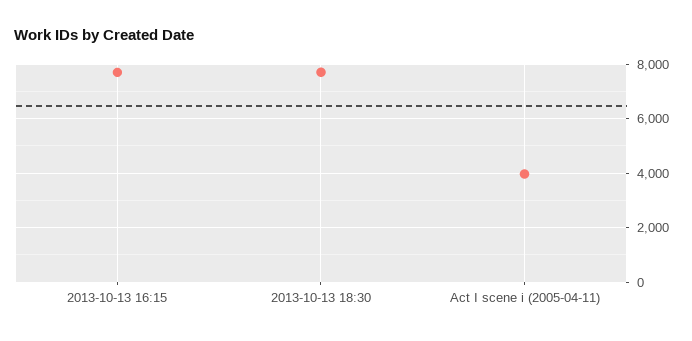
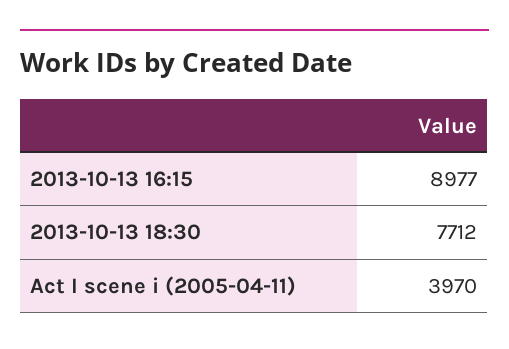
2013-10-13 16:15: 7750 -> 8977

